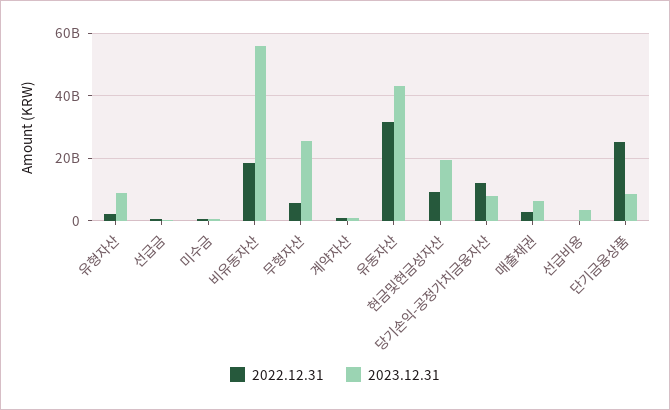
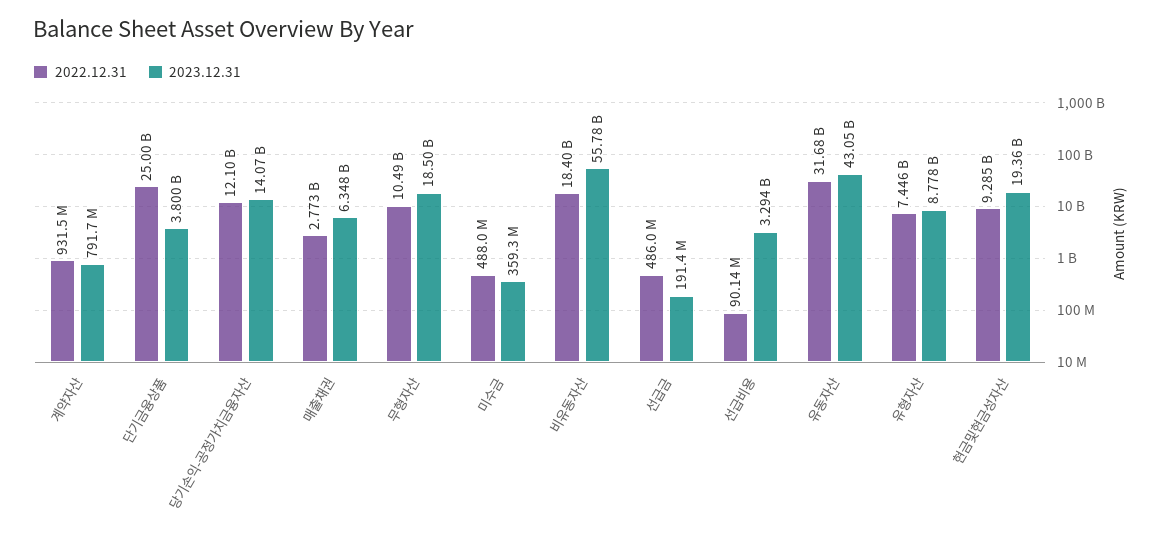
2022.12.31, 유형자산: 2000000000 -> 7446000000
2022.12.31, 무형자산: 6000000000 -> 10490000000
2023.12.31, 무형자산: 26000000000 -> 18500000000
2023.12.31, 당기손익-공정가치금융자산: 8000000000 -> 14070000000
2023.12.31, 단기금융상품: 8000000000 -> 3800000000

